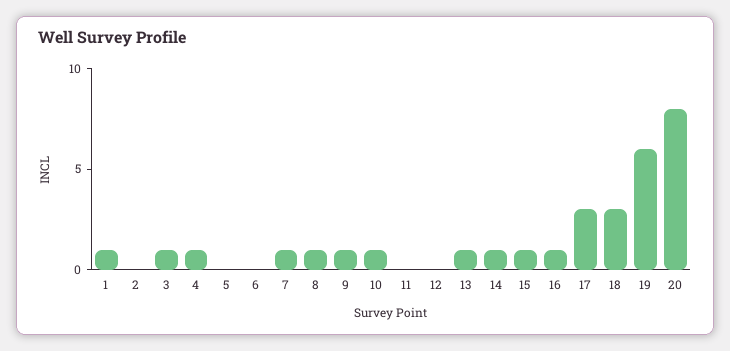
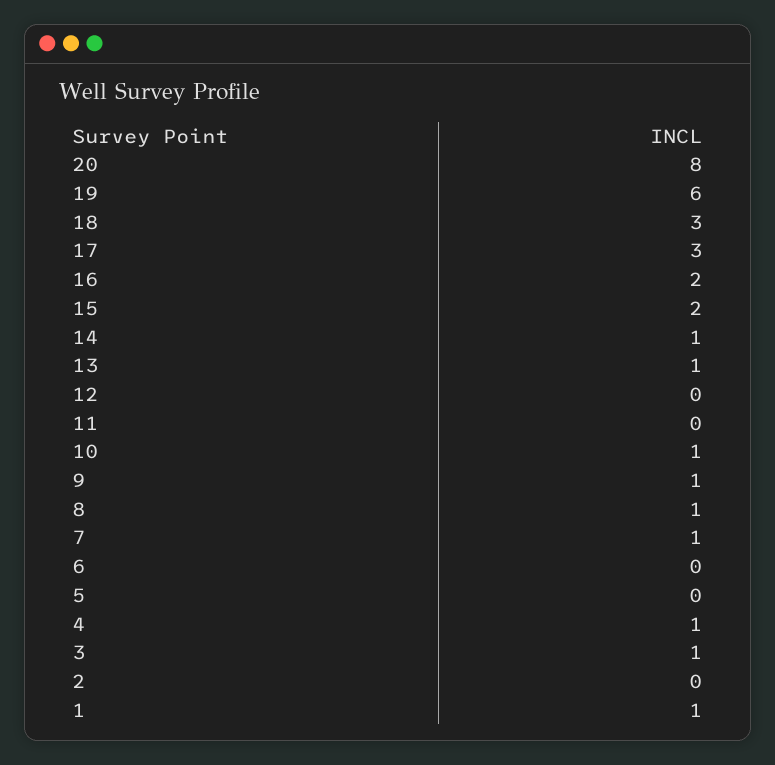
15: 1 -> 2
16: 1 -> 2

